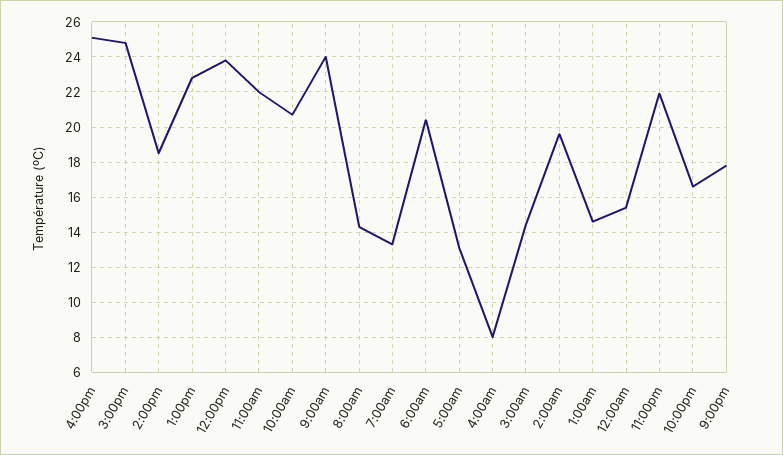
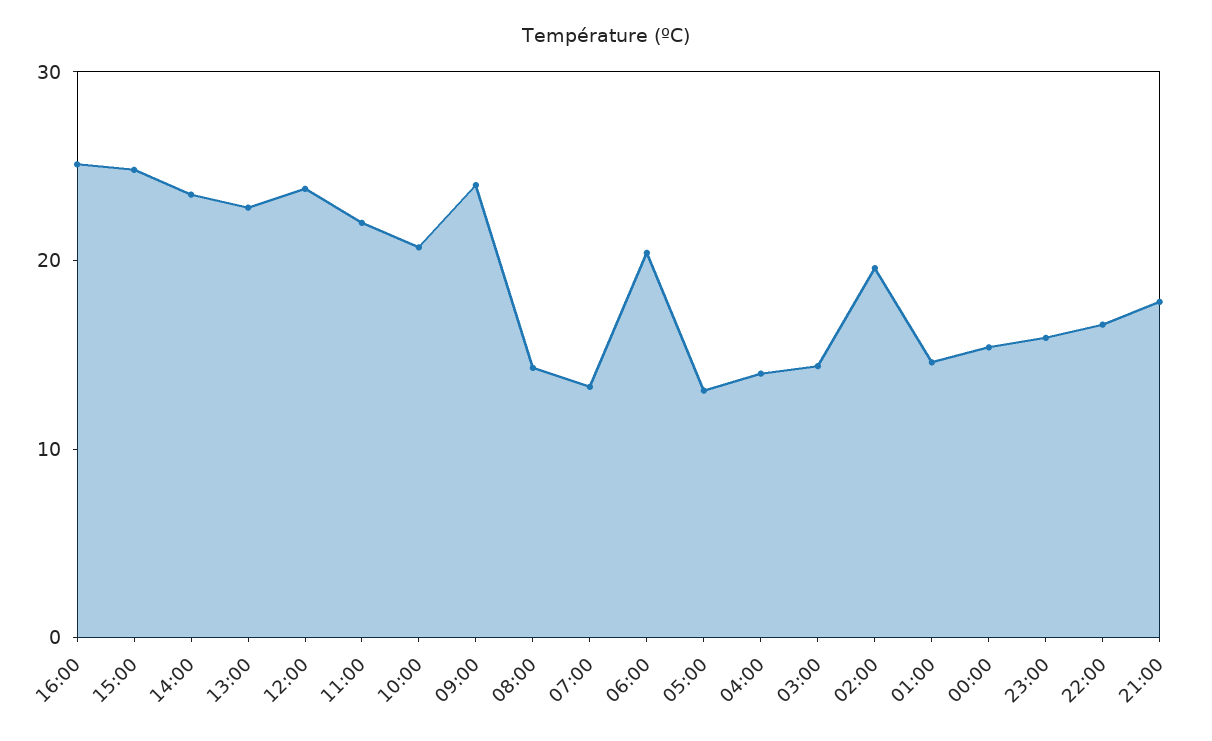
2:00pm: 18.5 -> 24
4:00am: 8 -> 14
11:00pm: 22 -> 16

